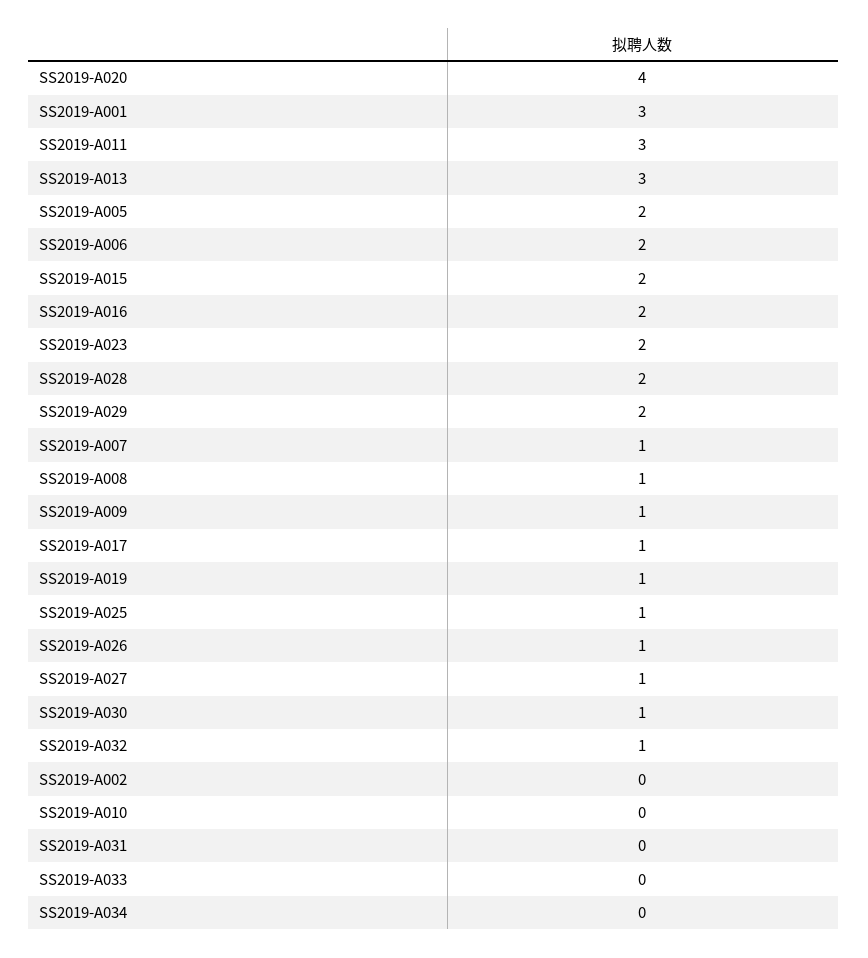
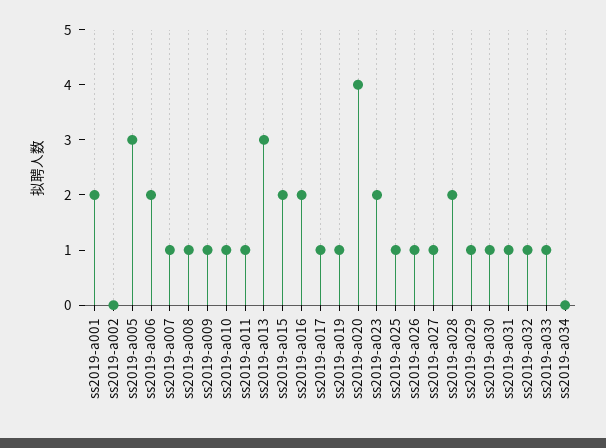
SS2019-A001: 3 -> 2
SS2019-A011: 3 -> 1
SS2019-A005: 2 -> 3
SS2019-A029: 2 -> 1
SS2019-A010: 0 -> 1
SS2019-A031: 0 -> 1
SS2019-A033: 0 -> 1

